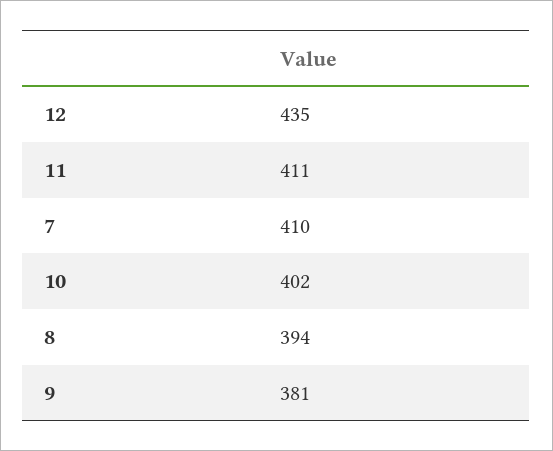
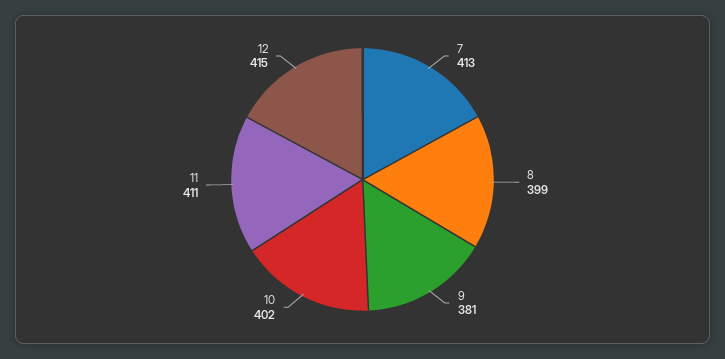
12: 435 -> 415
7: 410 -> 413
8: 394 -> 399

